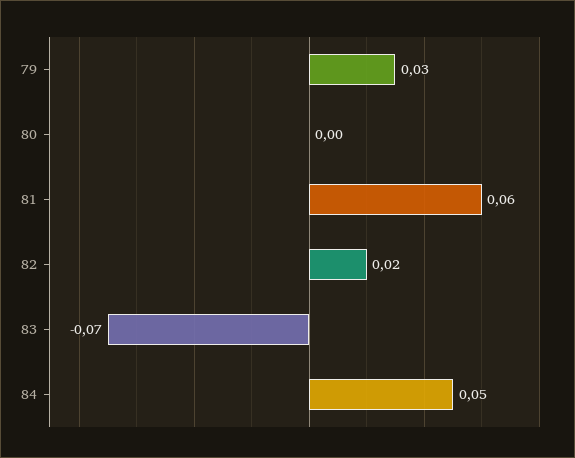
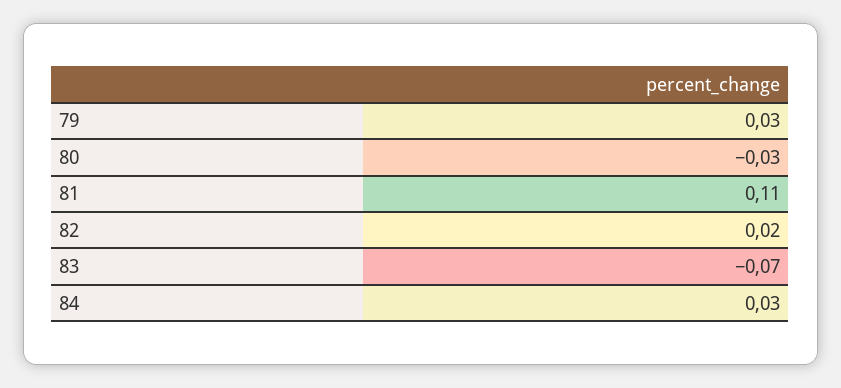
80: 0 -> -0.03
81: 0.06 -> 0.11
84: 0.05 -> 0.03

